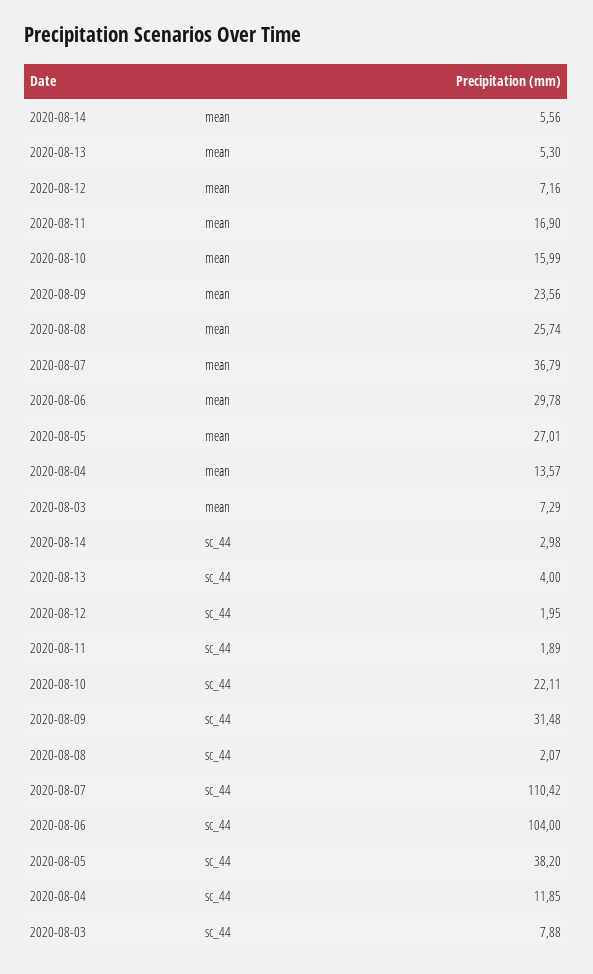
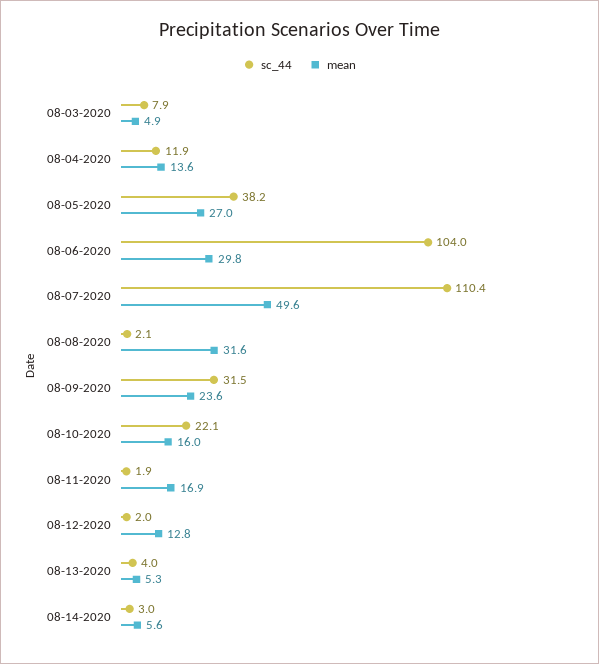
mean, 2020-08-12: 7.16 -> 12.8
mean, 2020-08-08: 25.74 -> 31.6
mean, 2020-08-07: 36.79 -> 49.6
mean, 2020-08-03: 7.29 -> 4.9

